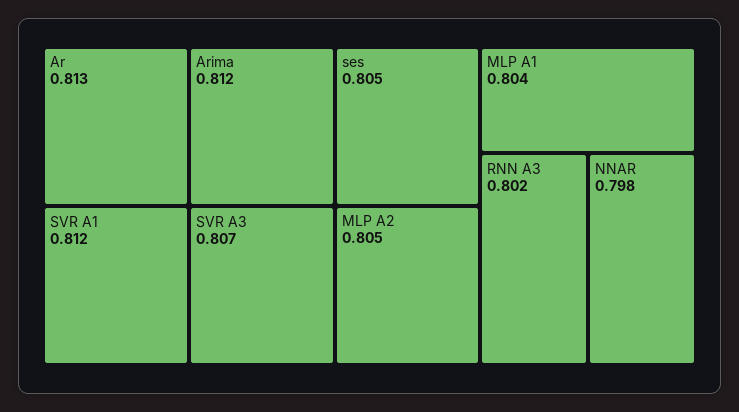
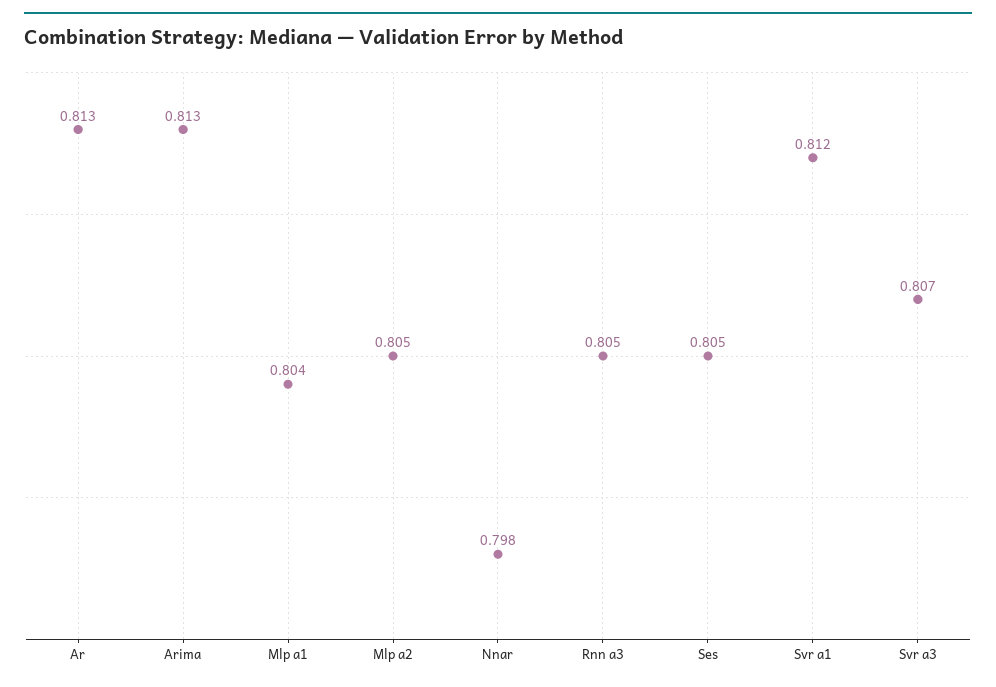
Arima: 0.812 -> 0.813
RNN A3: 0.802 -> 0.805

